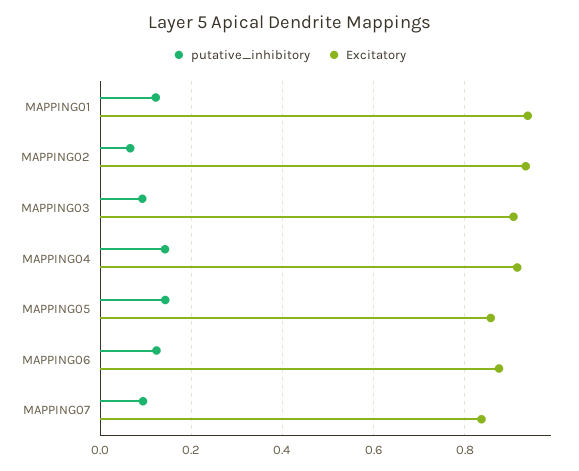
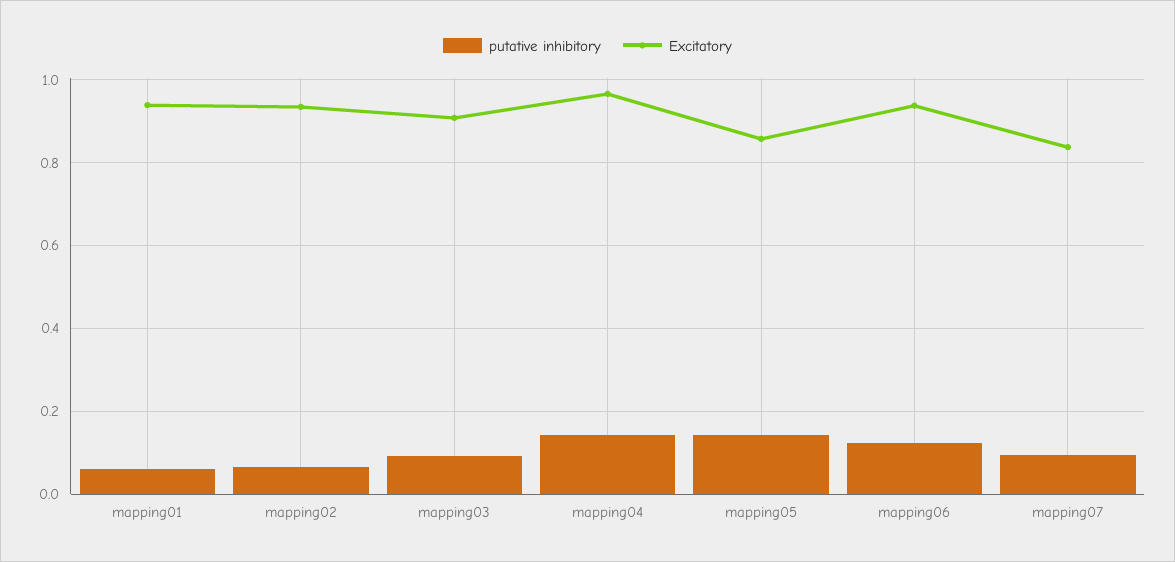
putative_inhibitory, MAPPING01: 0.12 -> 0.06
Excitatory, MAPPING04: 0.92 -> 0.96
Excitatory, MAPPING06: 0.88 -> 0.94

